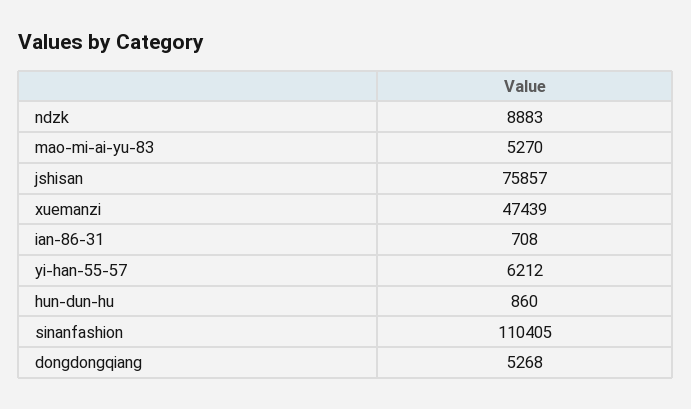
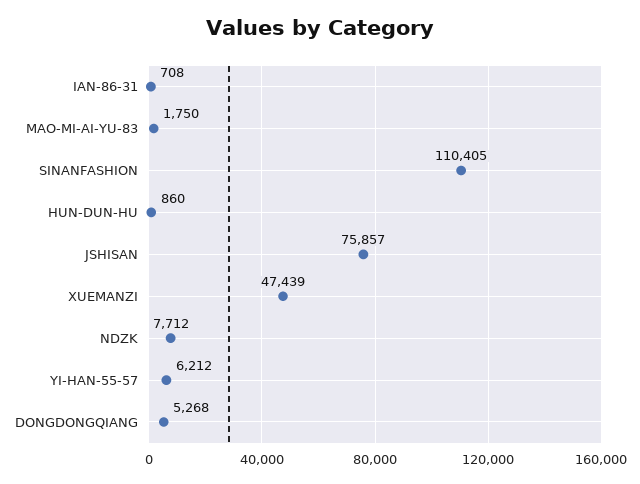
ndzk: 8883 -> 7712
mao-mi-ai-yu-83: 5270 -> 1750

